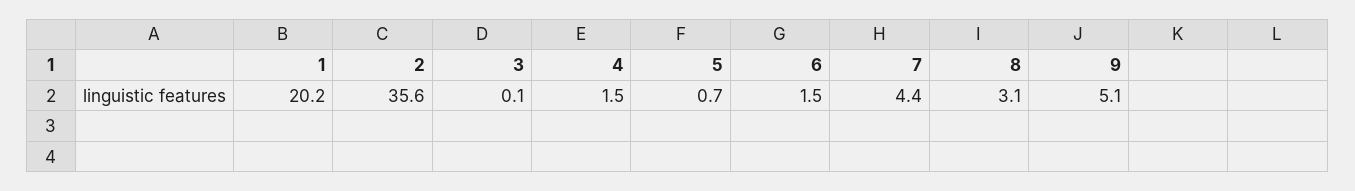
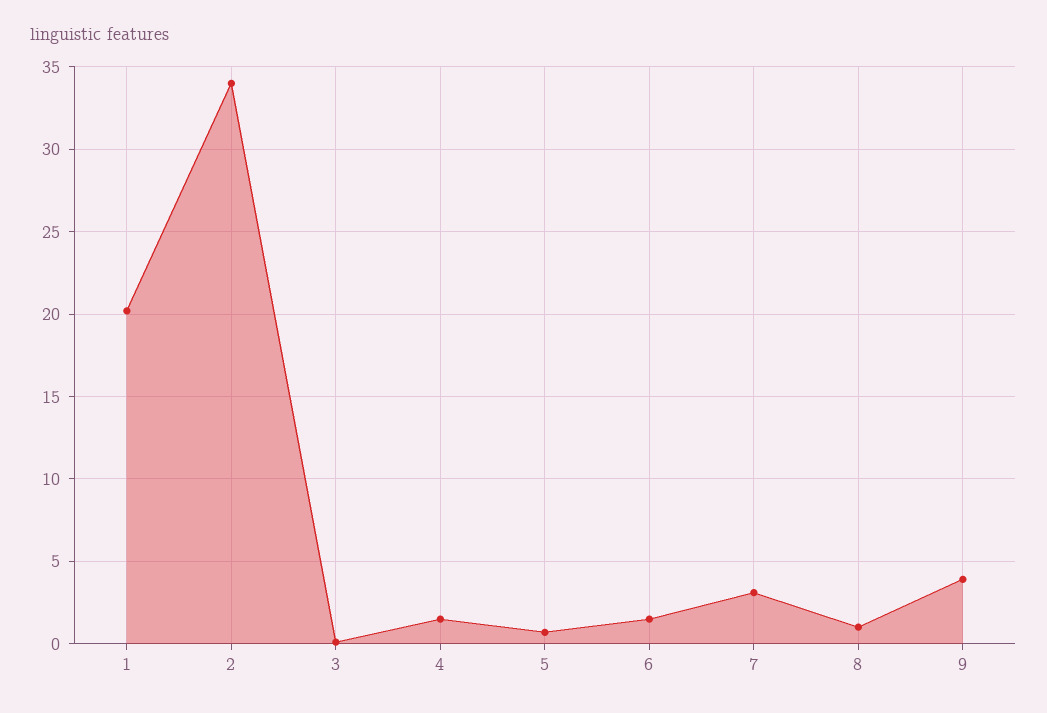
2: 35.6 -> 34
7: 4.4 -> 3
8: 3.1 -> 1
9: 5.1 -> 4

